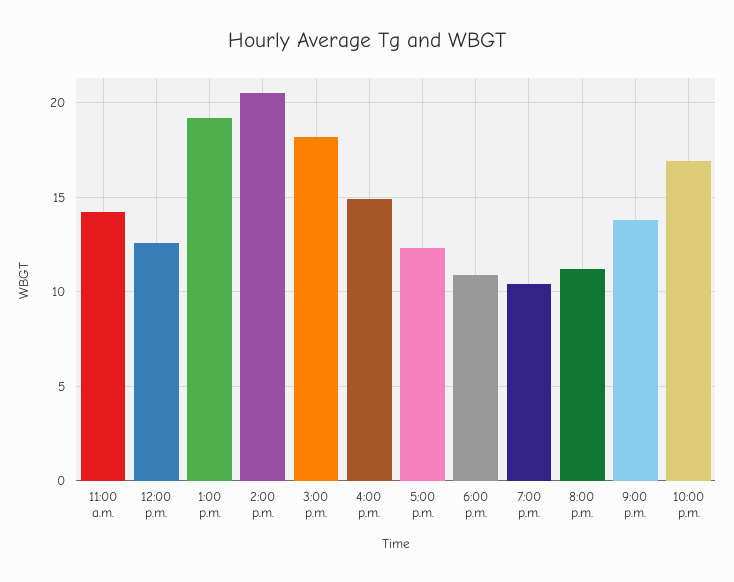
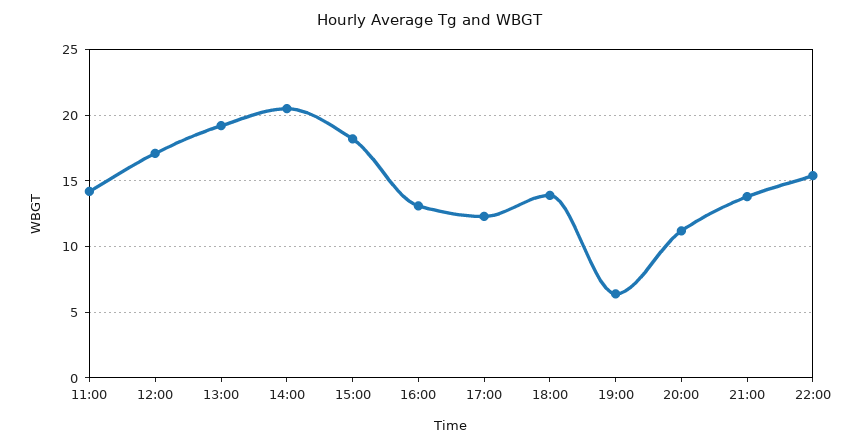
12:00 p.m.: 12.5 -> 17
4:00 p.m.: 15 -> 13
6:00 p.m.: 11 -> 14
7:00 p.m.: 10.5 -> 6.5
10:00 p.m.: 17 -> 15.5

